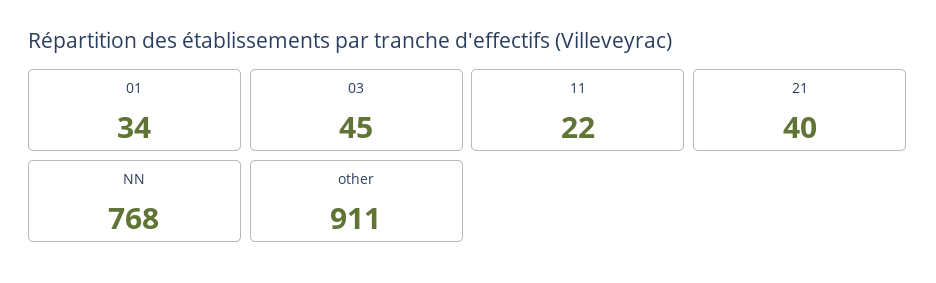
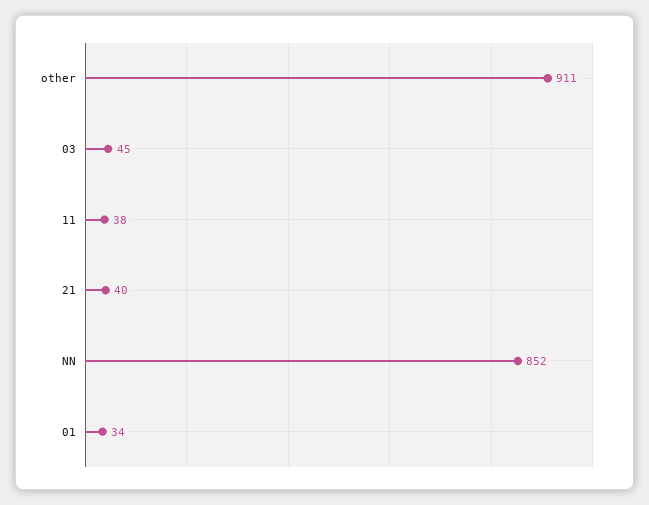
11: 22 -> 38
NN: 768 -> 852

